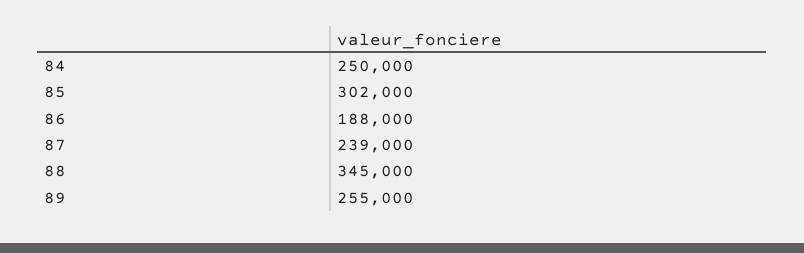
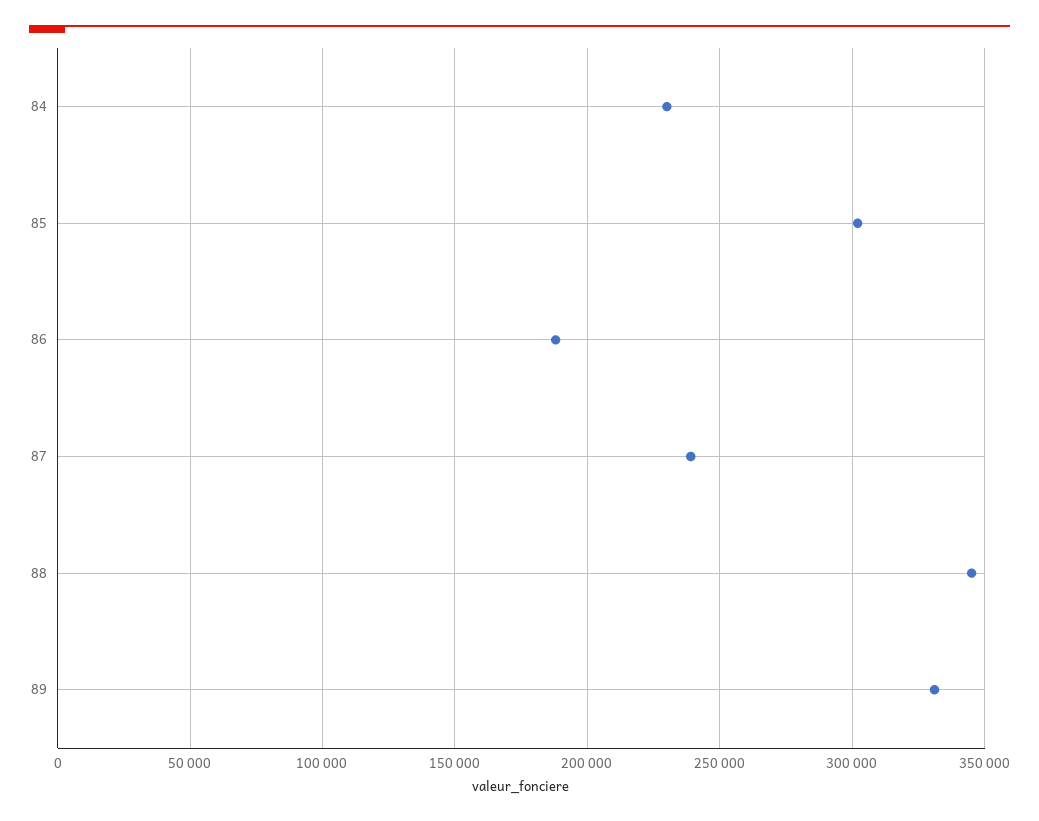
84: 250000 -> 230000
89: 255000 -> 330000

